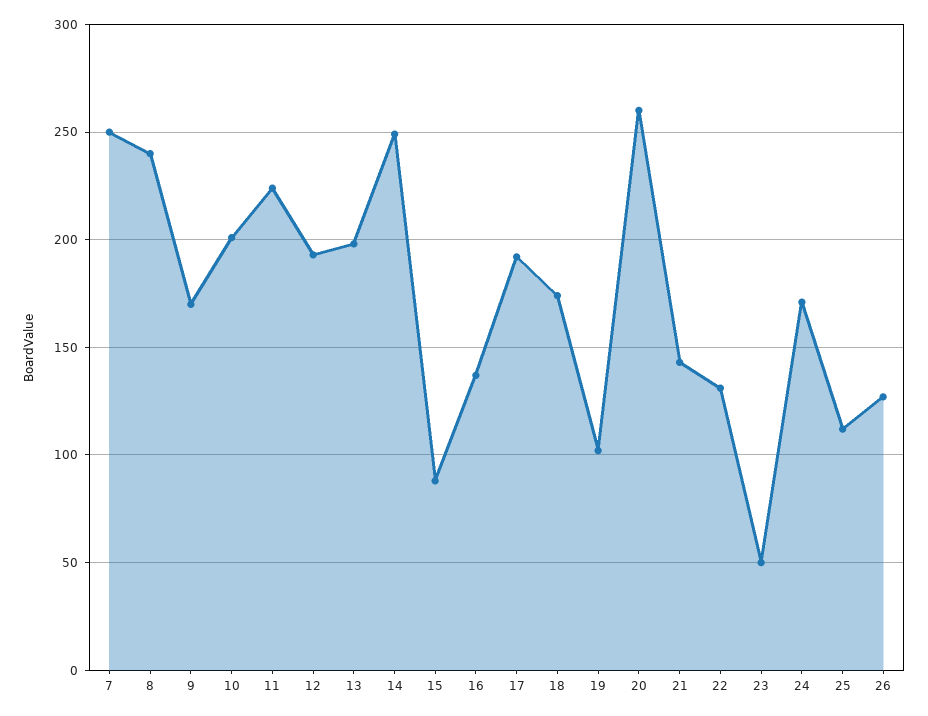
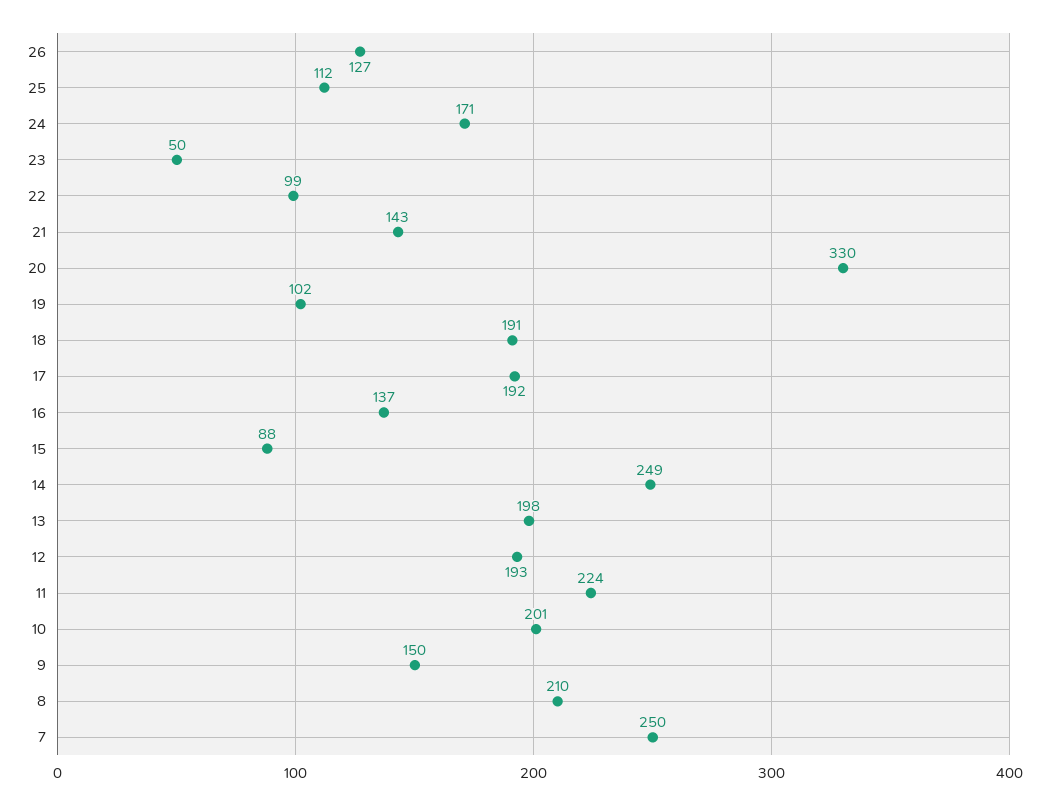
8: 240 -> 210
9: 170 -> 150
18: 175 -> 191
20: 260 -> 330
22: 130 -> 99

